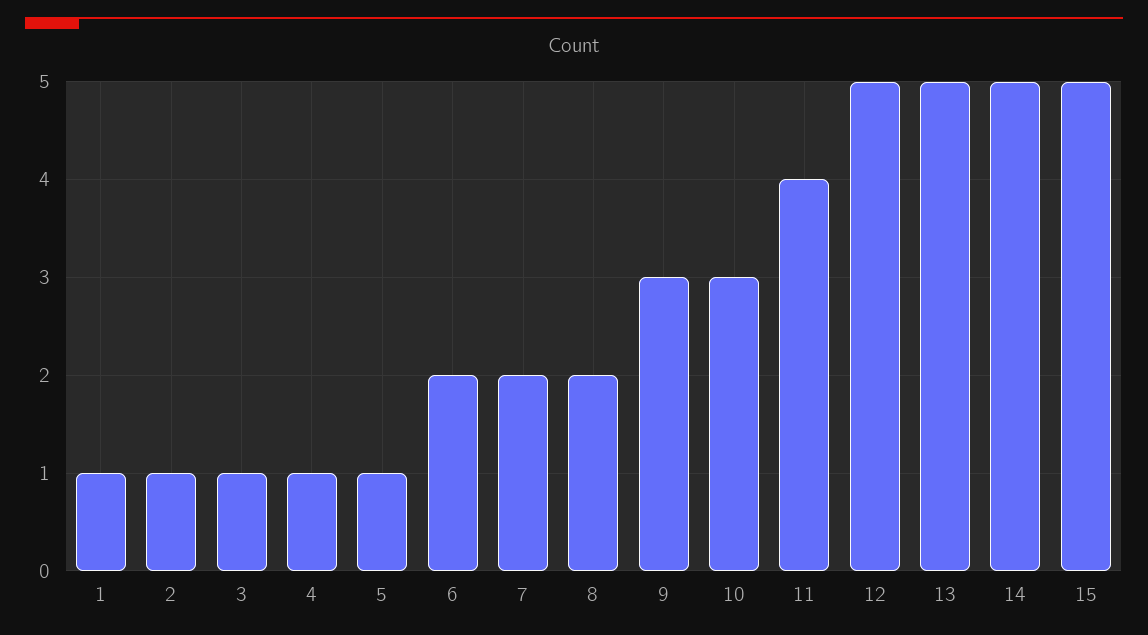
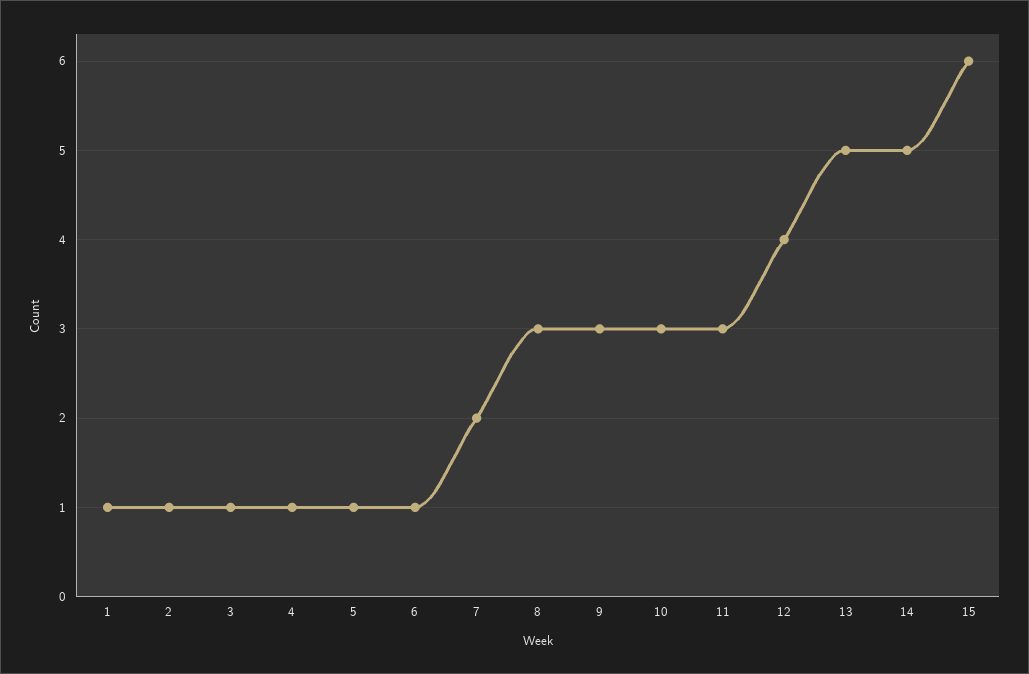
6: 2 -> 1
8: 2 -> 3
11: 4 -> 3
12: 5 -> 4
15: 5 -> 6

